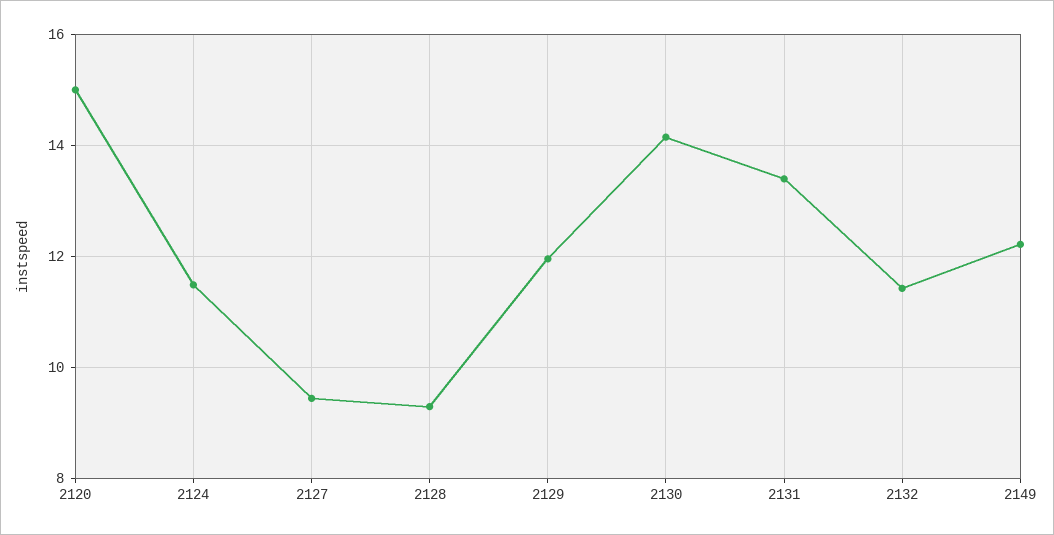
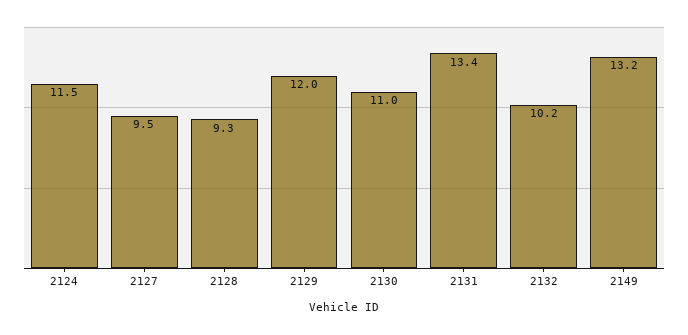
2120: 15 -> none
2130: 14.2 -> 11
2132: 11.4 -> 10.2
2149: 12.2 -> 13.2

